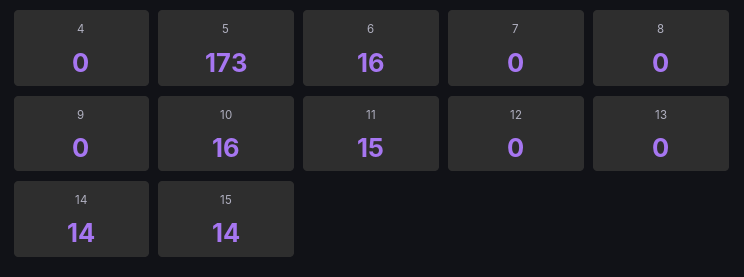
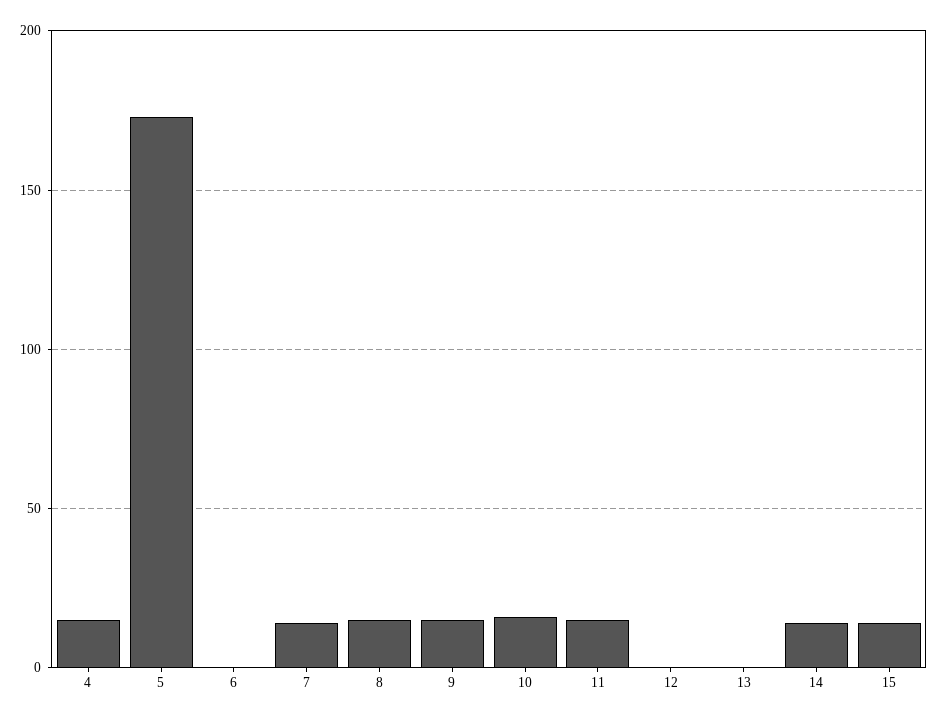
4: 0 -> 15
6: 16 -> 0
7: 0 -> 15
8: 0 -> 15
9: 0 -> 15

